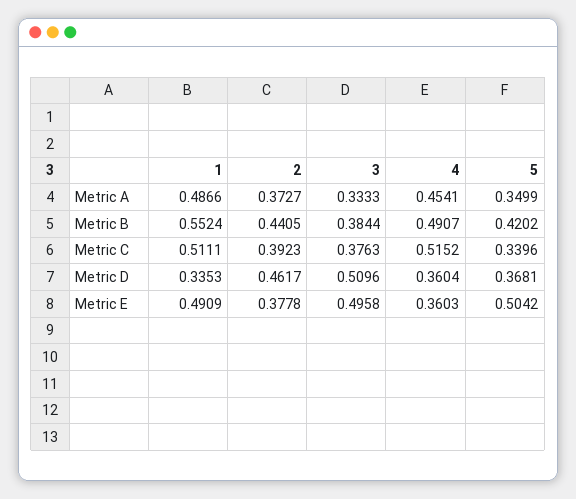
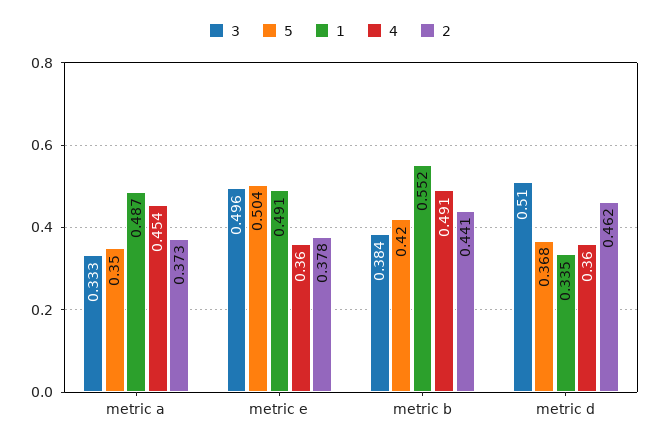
1, Metric C: 0.5111 -> none
2, Metric C: 0.3923 -> none
3, Metric C: 0.3763 -> none
4, Metric C: 0.5152 -> none
5, Metric C: 0.3396 -> none

